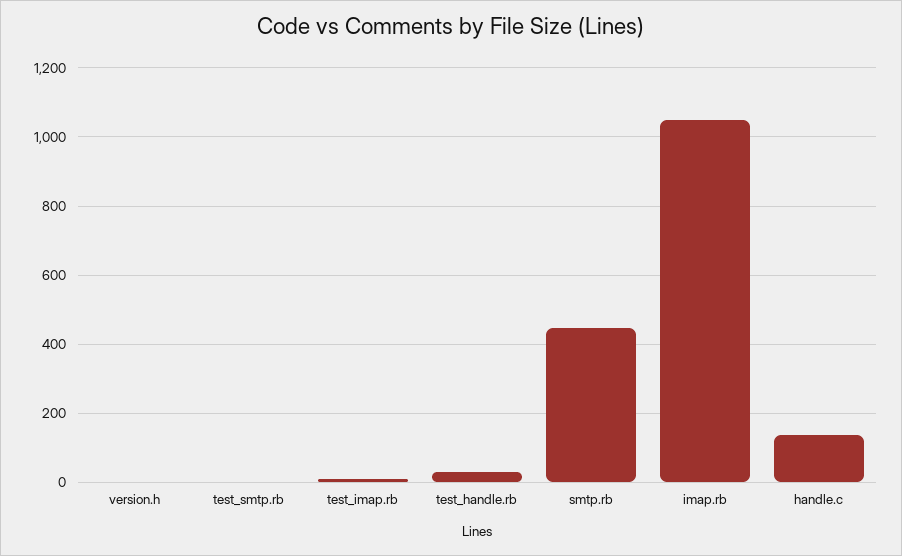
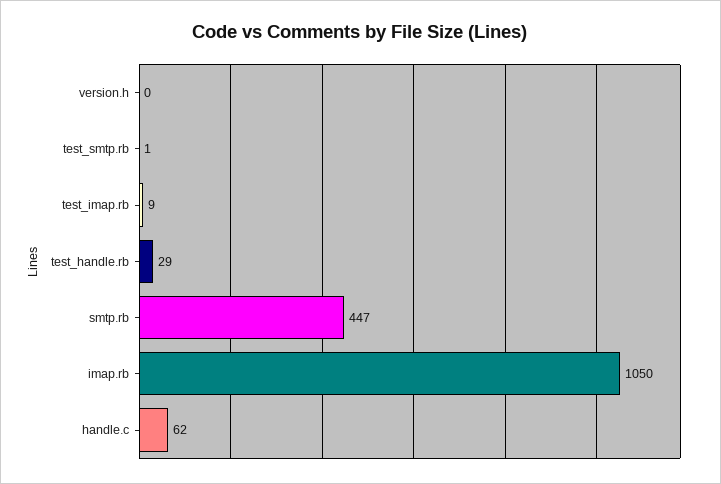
handle.c: 140 -> 62

